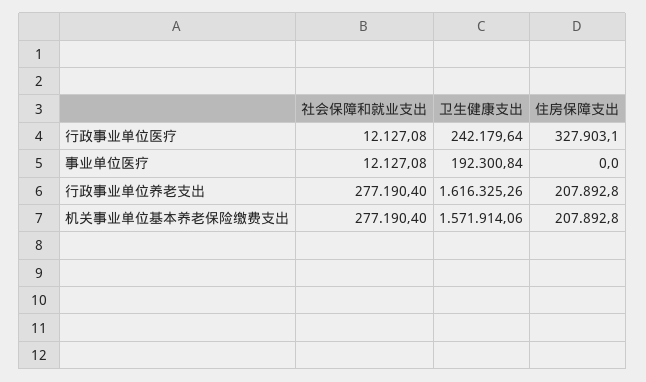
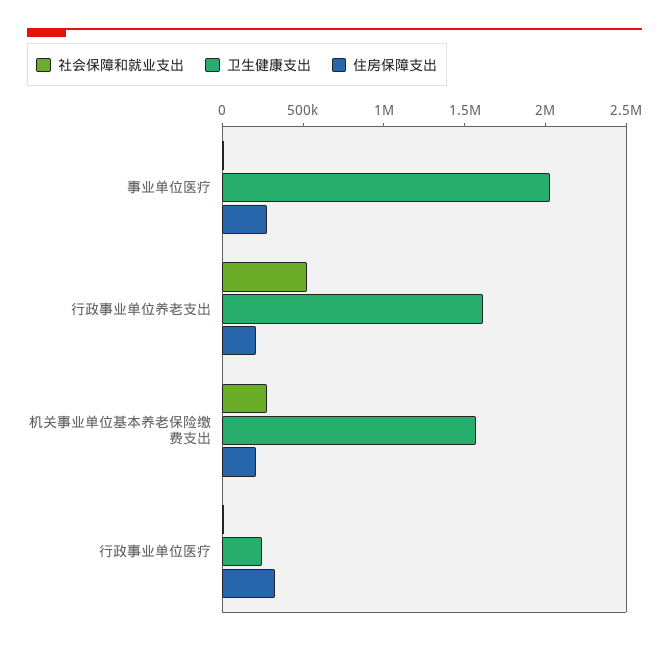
卫生健康支出, 事业单位医疗: 192300.84 -> 2000000
住房保障支出, 事业单位医疗: 0 -> 300000
社会保障和就业支出, 行政事业单位养老支出: 277190.4 -> 500000

